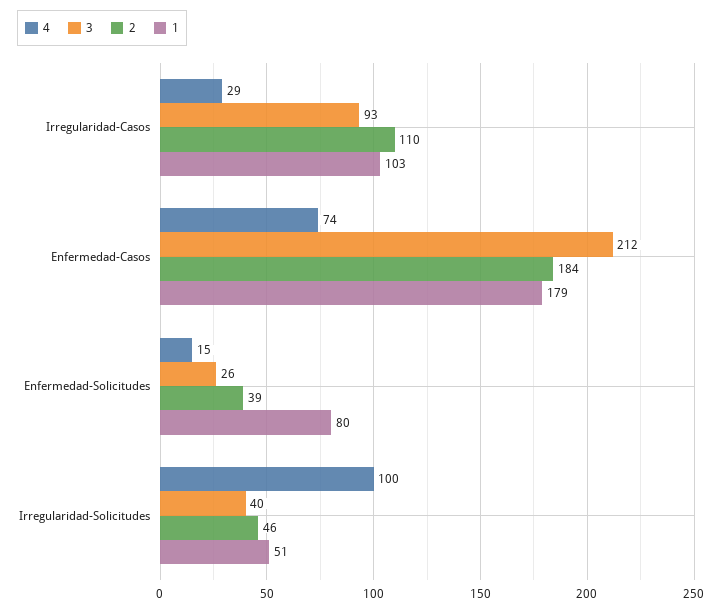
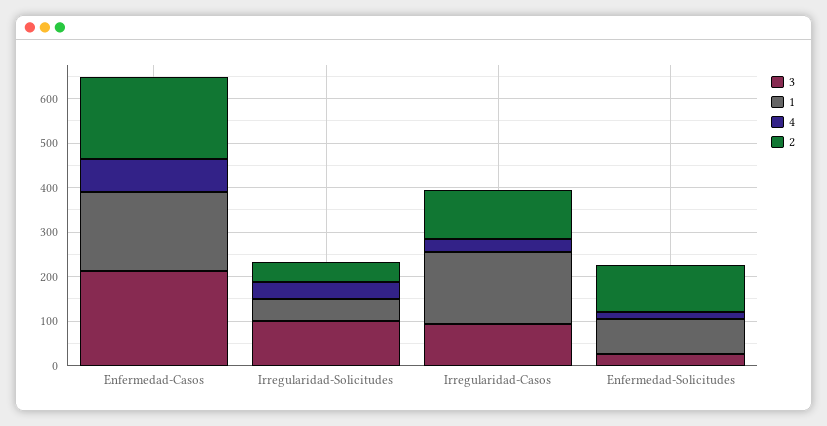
1, Irregularidad-Casos: 103 -> 160
2, Enfermedad-Solicitudes: 39 -> 100
4, Irregularidad-Solicitudes: 100 -> 40
3, Irregularidad-Solicitudes: 40 -> 100

